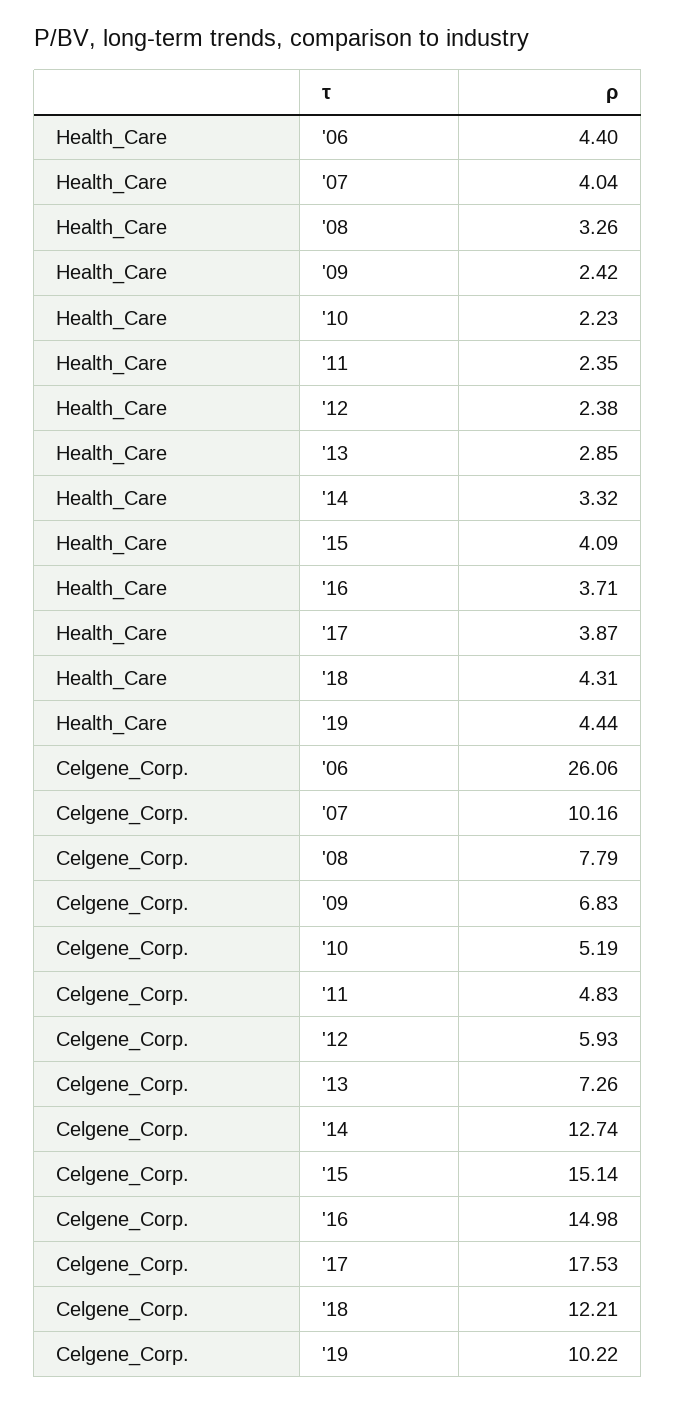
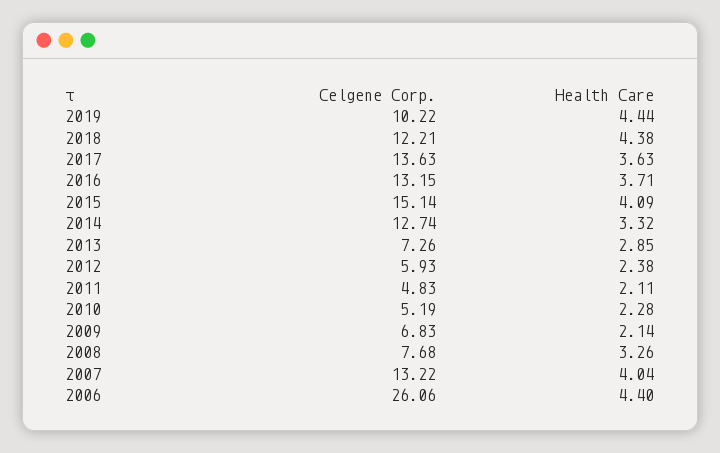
Health_Care, '09: 2.42 -> 2.14
Health_Care, '10: 2.23 -> 2.28
Health_Care, '11: 2.35 -> 2.11
Health_Care, '17: 3.87 -> 3.63
Health_Care, '18: 4.31 -> 4.38
Celgene_Corp., '07: 10.16 -> 13.22
Celgene_Corp., '08: 7.79 -> 7.68
Celgene_Corp., '16: 14.98 -> 13.15
Celgene_Corp., '17: 17.53 -> 13.63

